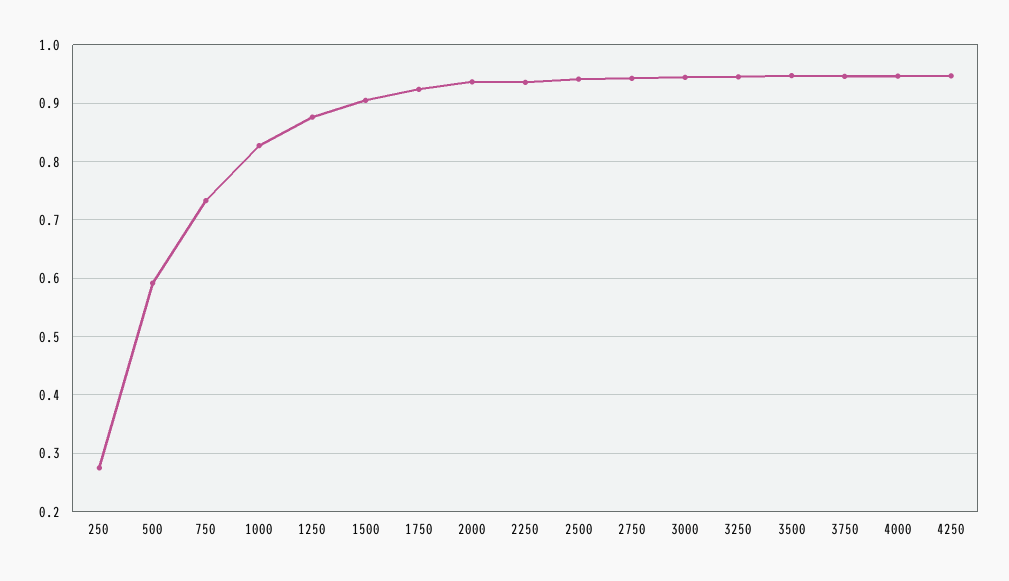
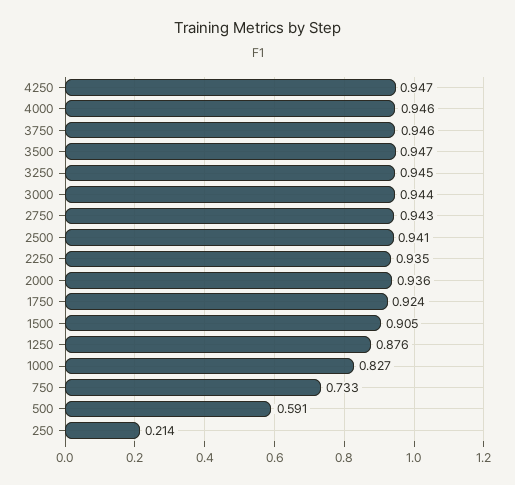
250: 0.28 -> 0.214

